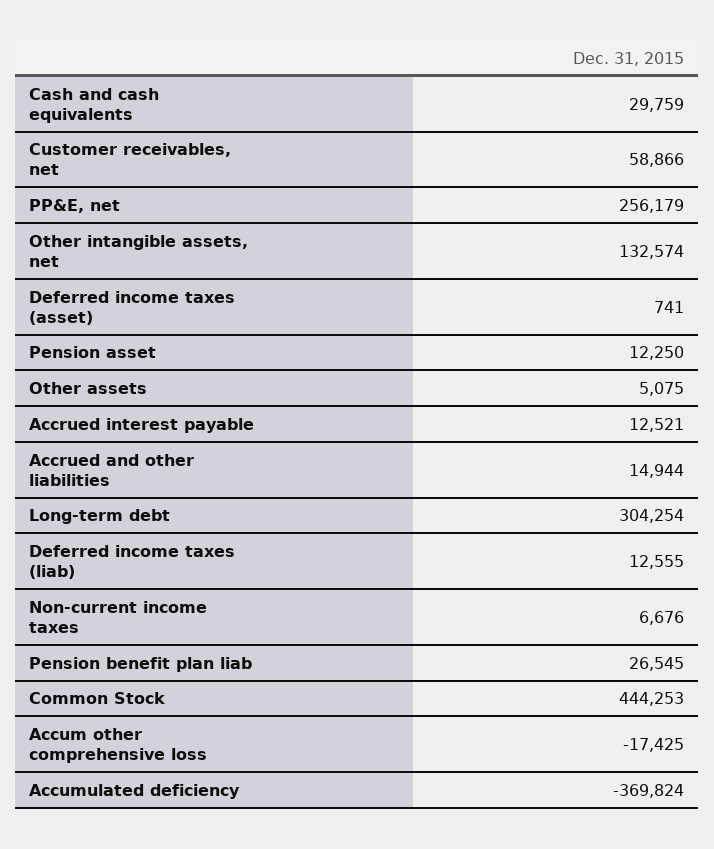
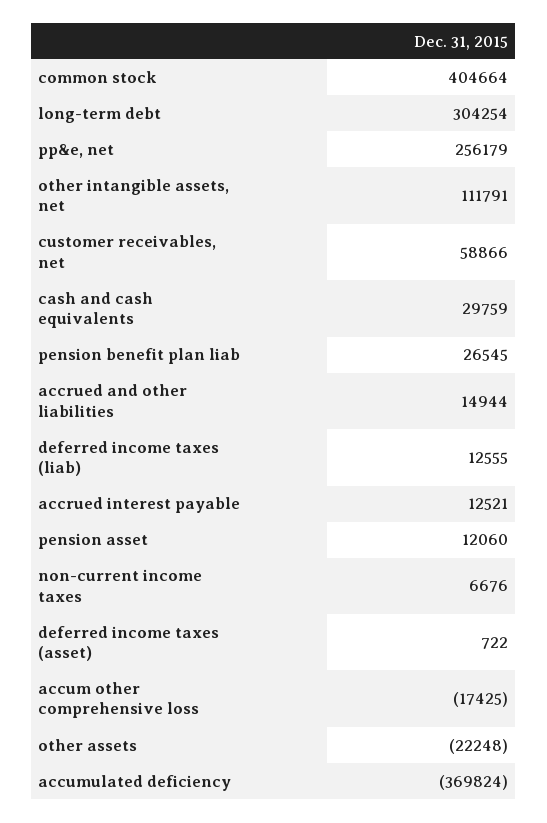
Other intangible assets, net: 132574 -> 111791
Deferred income taxes (asset): 741 -> 722
Pension asset: 12250 -> 12060
Other assets: 5075 -> -22248
Common Stock: 444253 -> 404664

